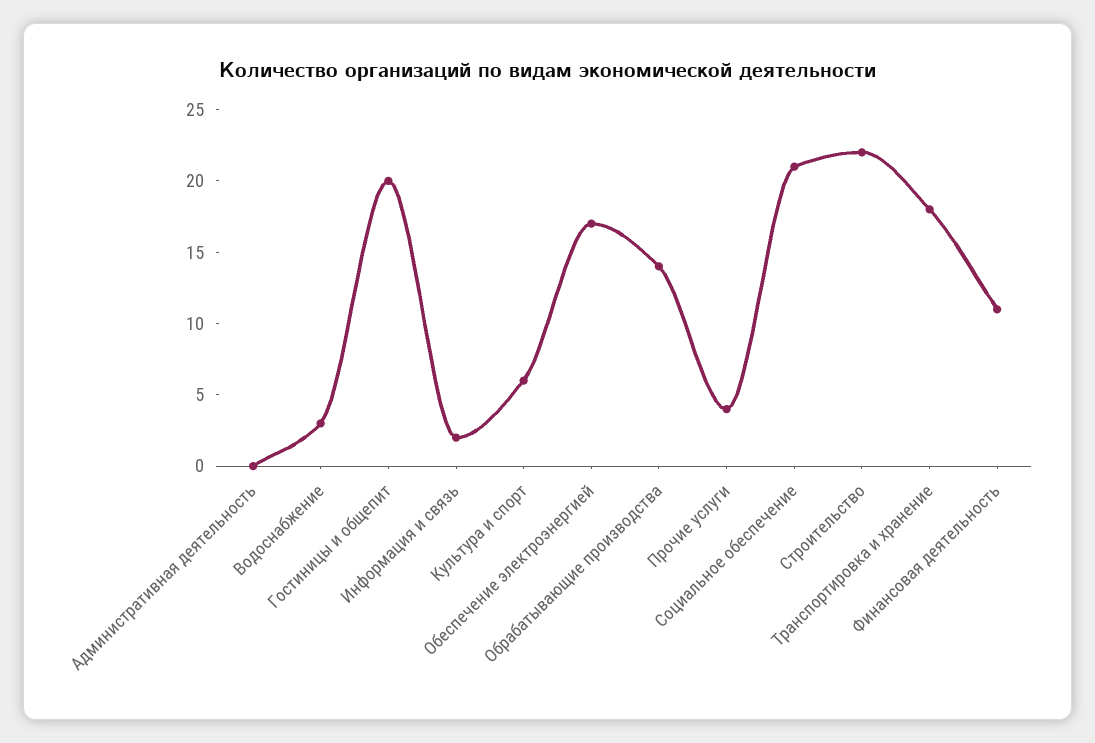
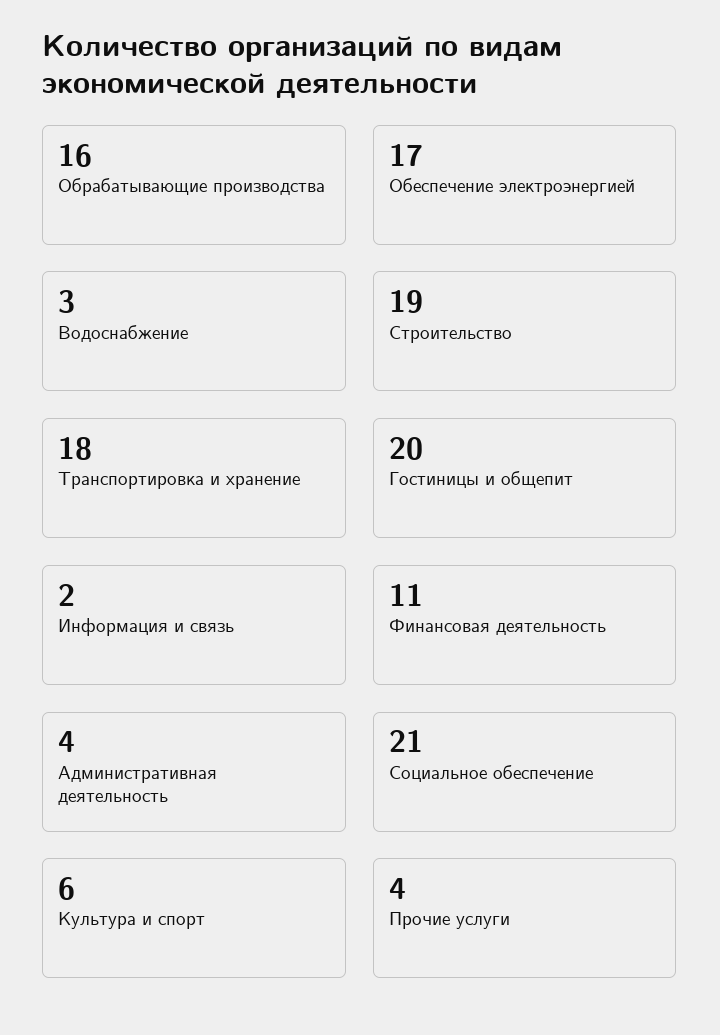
Административная деятельность: 0 -> 4
Обрабатывающие производства: 14 -> 16
Строительство: 22 -> 19

